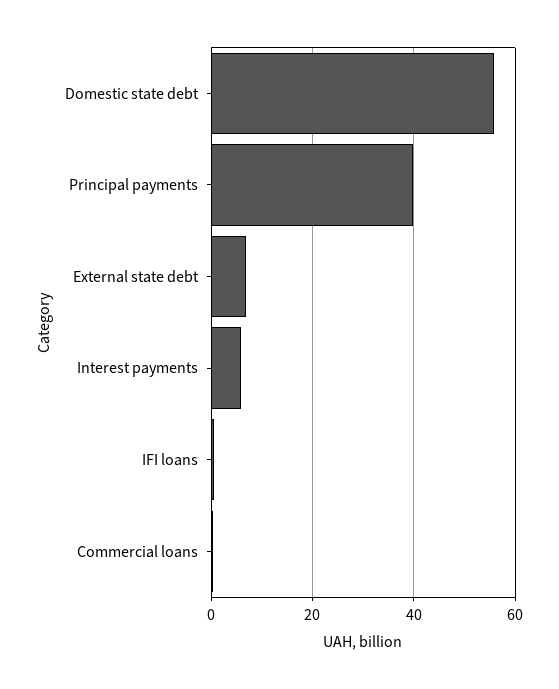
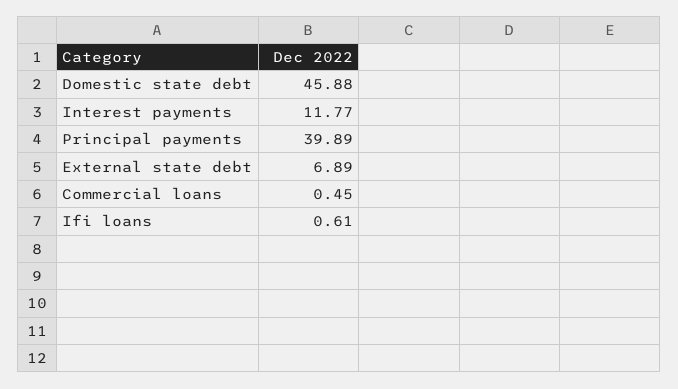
Domestic state debt: 56 -> 45.88
Interest payments: 6 -> 11.77

